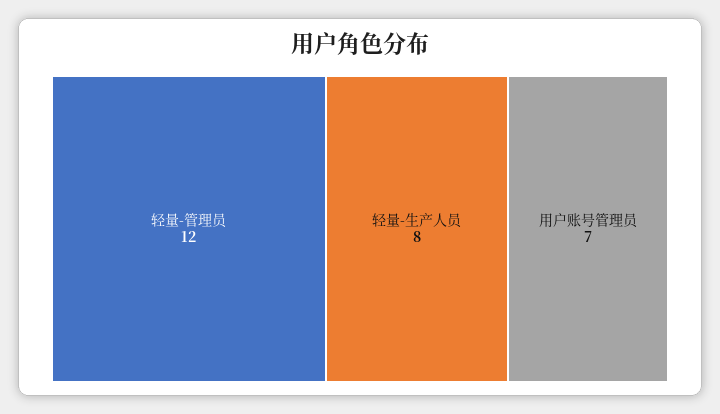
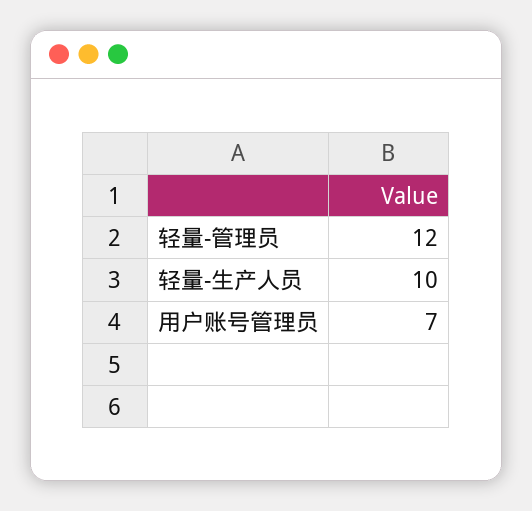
轻量-生产人员: 8 -> 10

